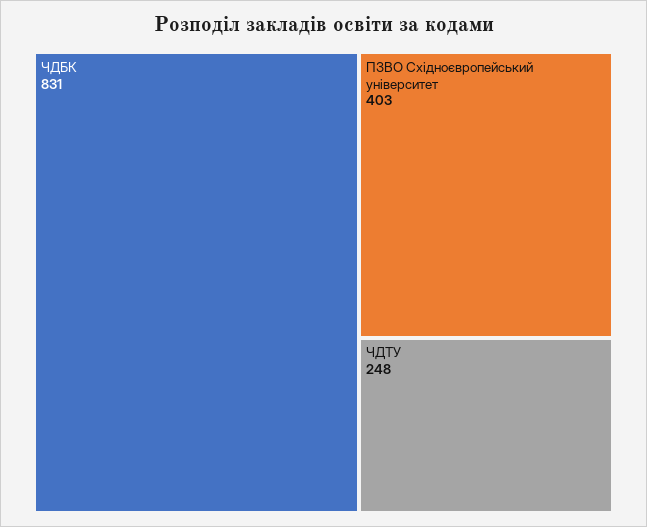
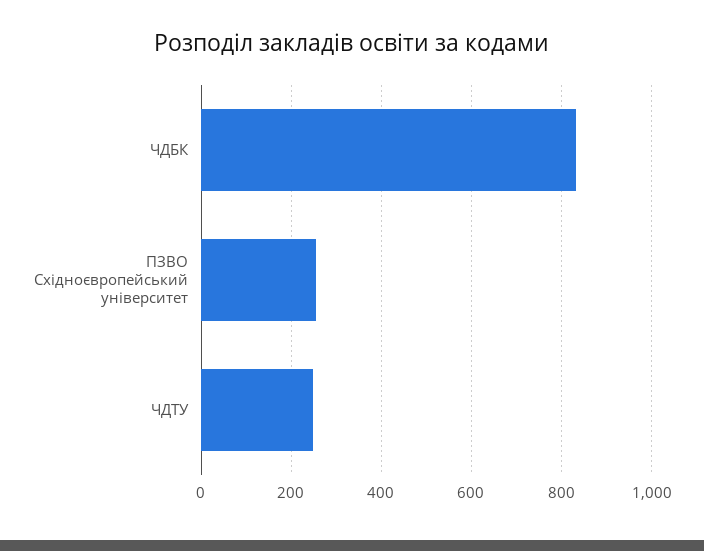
ПЗВО Східноєвропейський університет: 403 -> 260

